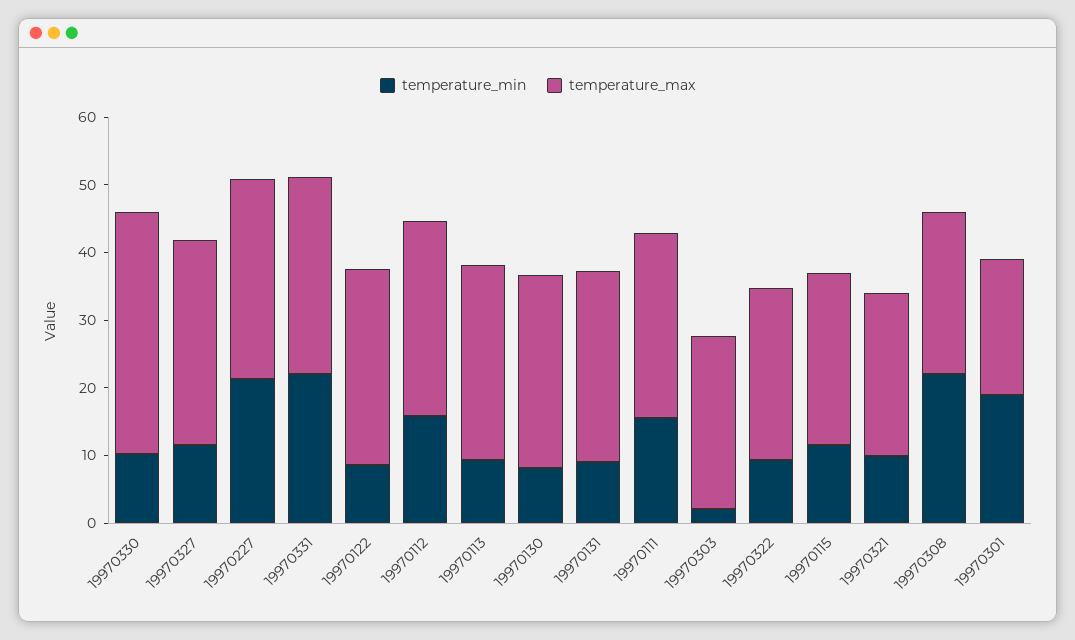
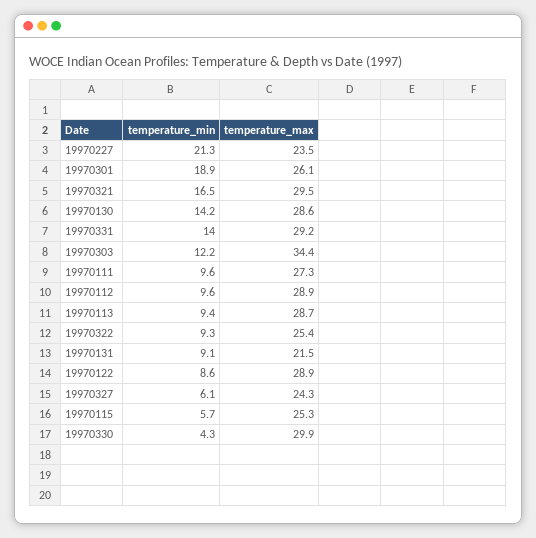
temperature_min, 19970330: 10 -> 4.3
temperature_max, 19970330: 36 -> 29.9
temperature_min, 19970327: 12 -> 6.1
temperature_max, 19970327: 30 -> 24.3
temperature_max, 19970227: 30 -> 23.5
temperature_min, 19970331: 22 -> 14
temperature_min, 19970112: 16 -> 9.6
temperature_min, 19970130: 8 -> 14.2
temperature_max, 19970131: 28 -> 21.5
temperature_min, 19970111: 16 -> 9.6
temperature_min, 19970303: 2 -> 12.2
temperature_max, 19970303: 26 -> 34.4
temperature_min, 19970115: 12 -> 5.7
temperature_min, 19970321: 10 -> 16.5
temperature_max, 19970321: 24 -> 29.5
temperature_min, 19970308: 22 -> none
temperature_max, 19970308: 24 -> none
temperature_max, 19970301: 20 -> 26.1

